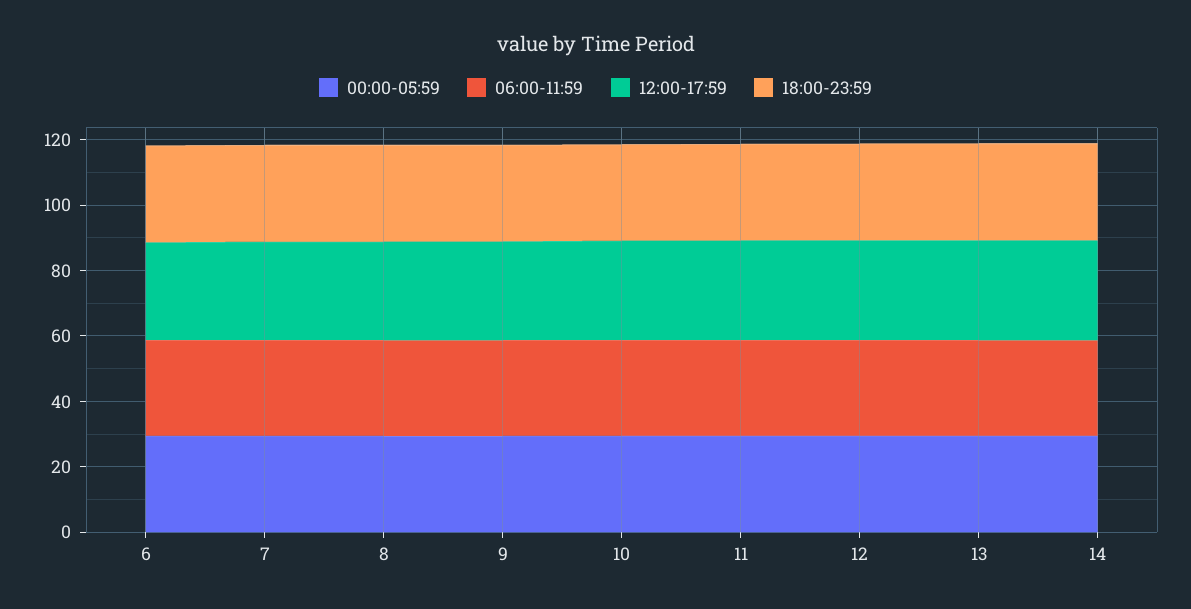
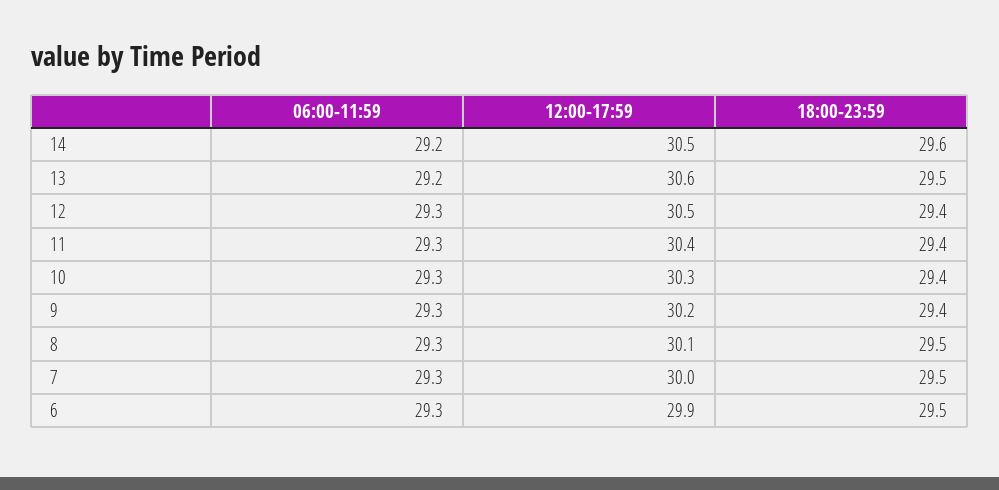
00:00-05:59, 6: 30 -> none
00:00-05:59, 7: 30 -> none
00:00-05:59, 8: 30 -> none
00:00-05:59, 9: 30 -> none
00:00-05:59, 10: 30 -> none
00:00-05:59, 11: 30 -> none
00:00-05:59, 12: 30 -> none
00:00-05:59, 13: 30 -> none
00:00-05:59, 14: 30 -> none

